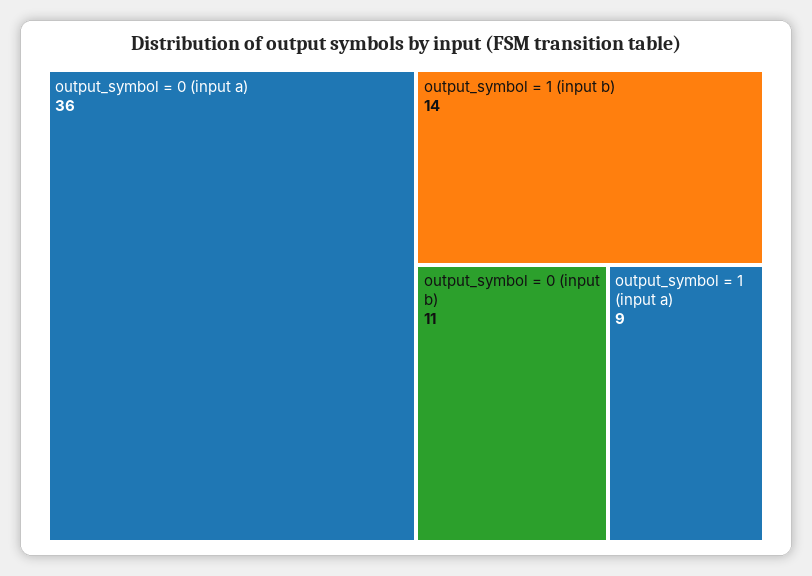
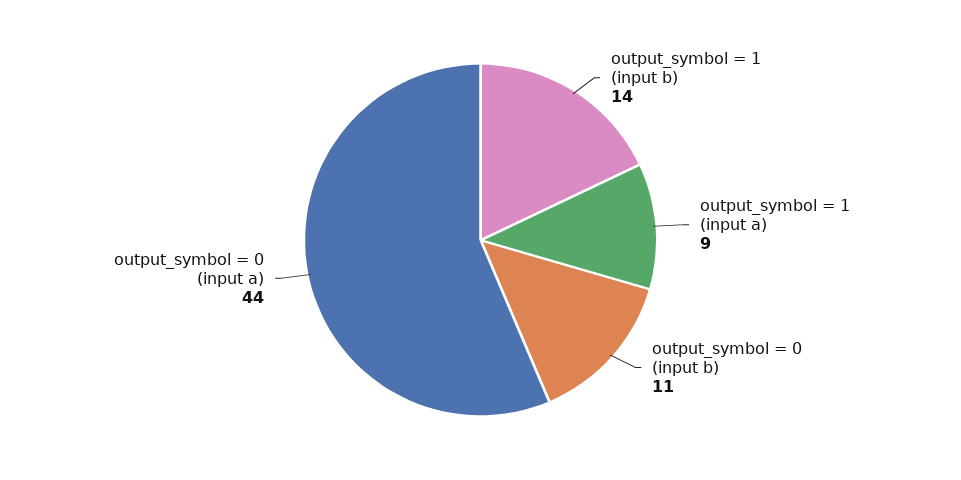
output_symbol = 0 (input a): 36 -> 44

